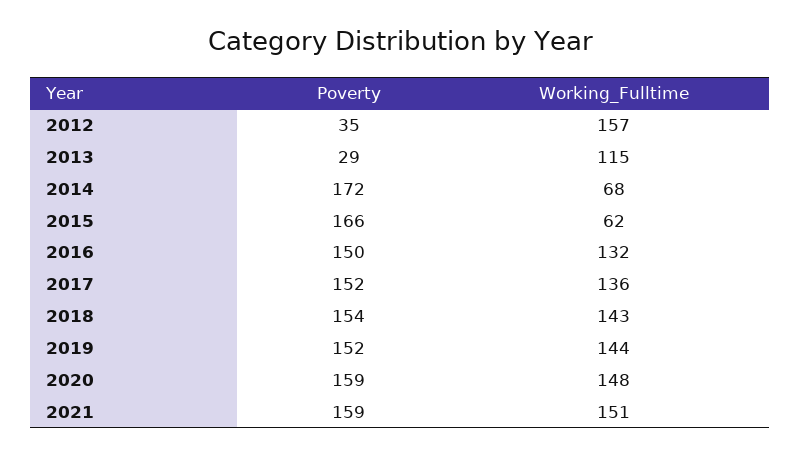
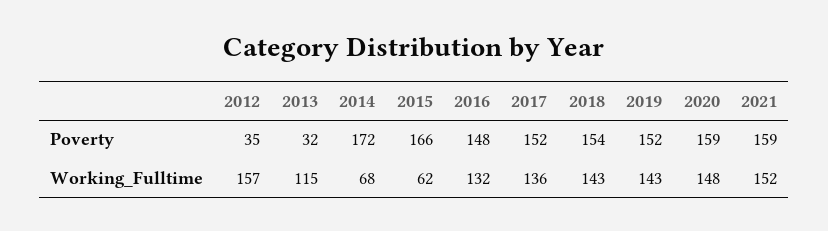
Poverty, 2013: 29 -> 32
Poverty, 2016: 150 -> 148
Working_Fulltime, 2019: 144 -> 143
Working_Fulltime, 2021: 151 -> 152

